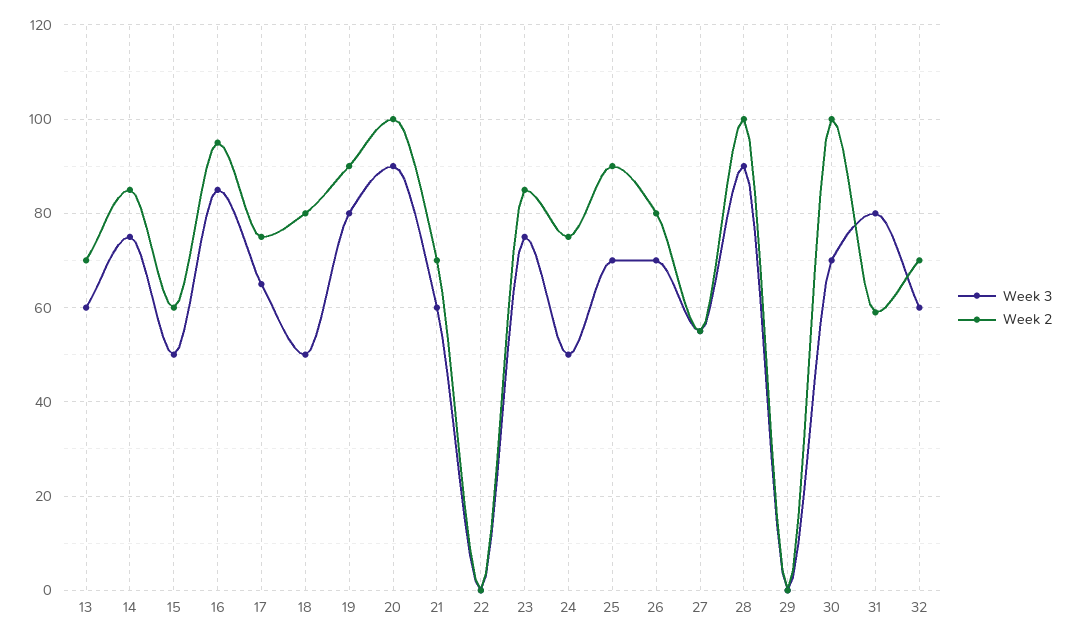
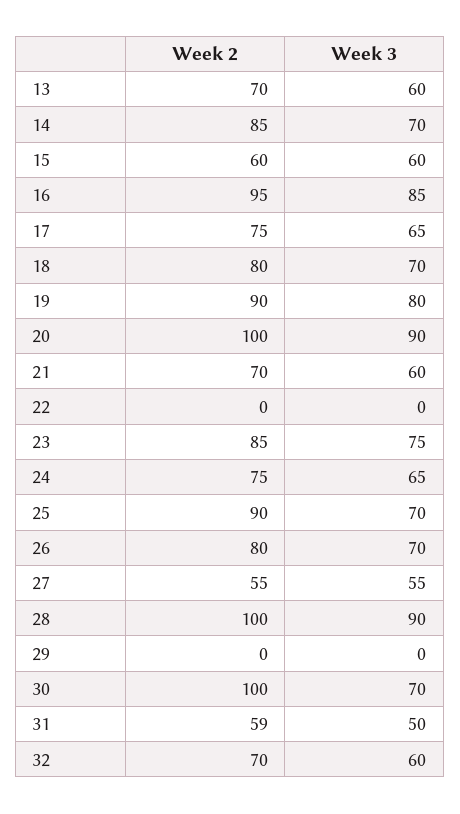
Week 3, 14: 75 -> 70
Week 3, 15: 50 -> 60
Week 3, 18: 50 -> 70
Week 3, 24: 50 -> 65
Week 3, 31: 80 -> 50

